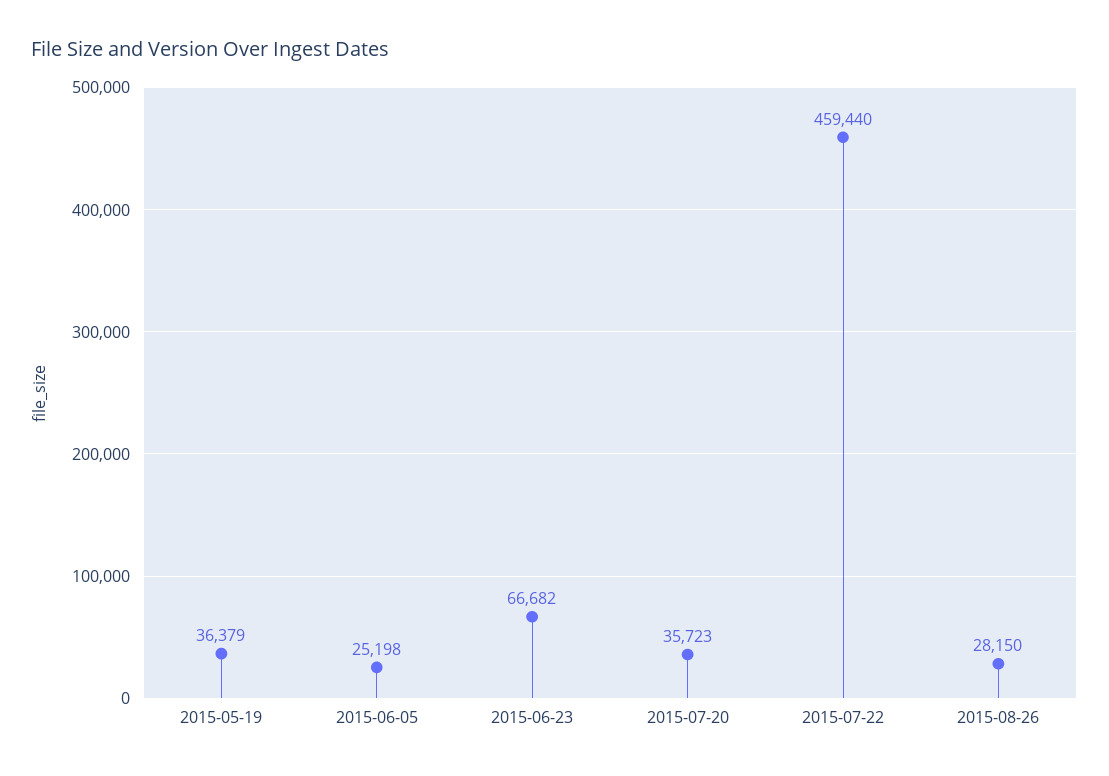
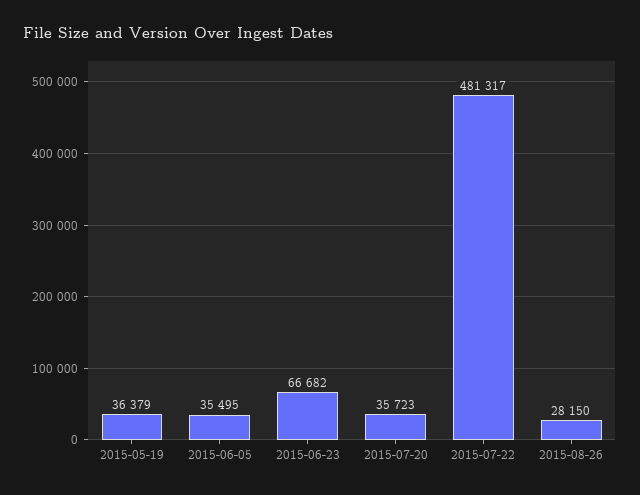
2015-06-05: 25198 -> 35495
2015-07-22: 459440 -> 481317

